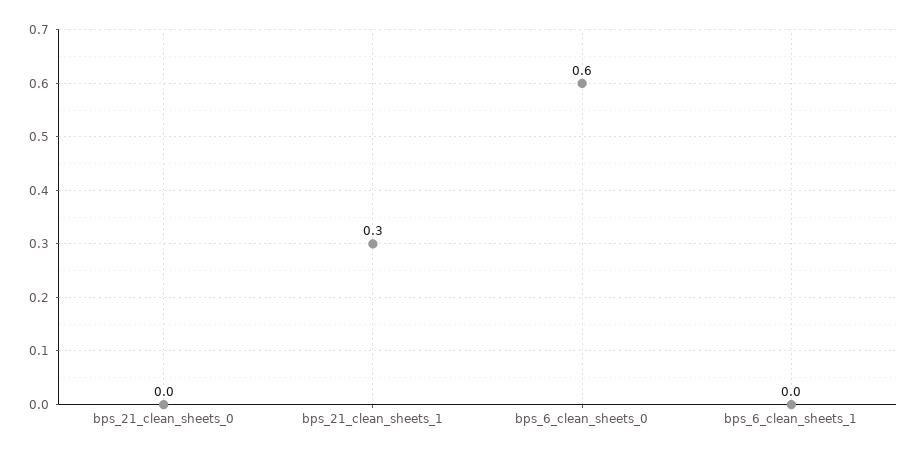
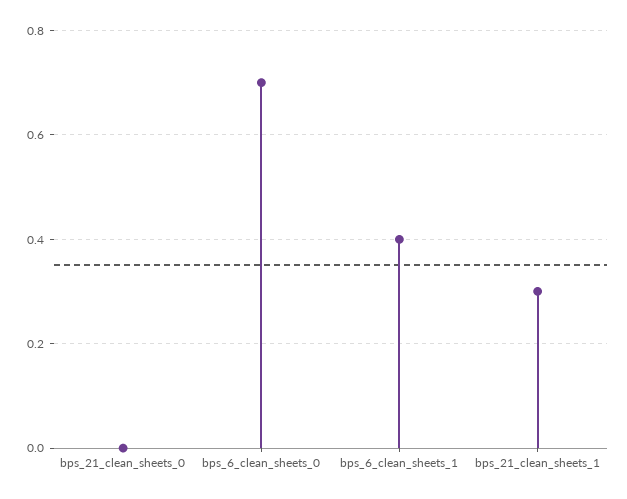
bps_6_clean_sheets_0: 0.6 -> 0.7
bps_6_clean_sheets_1: 0 -> 0.4

